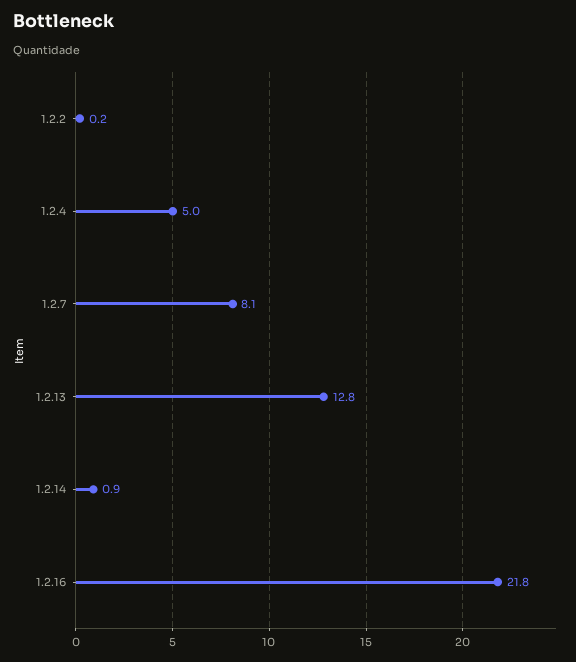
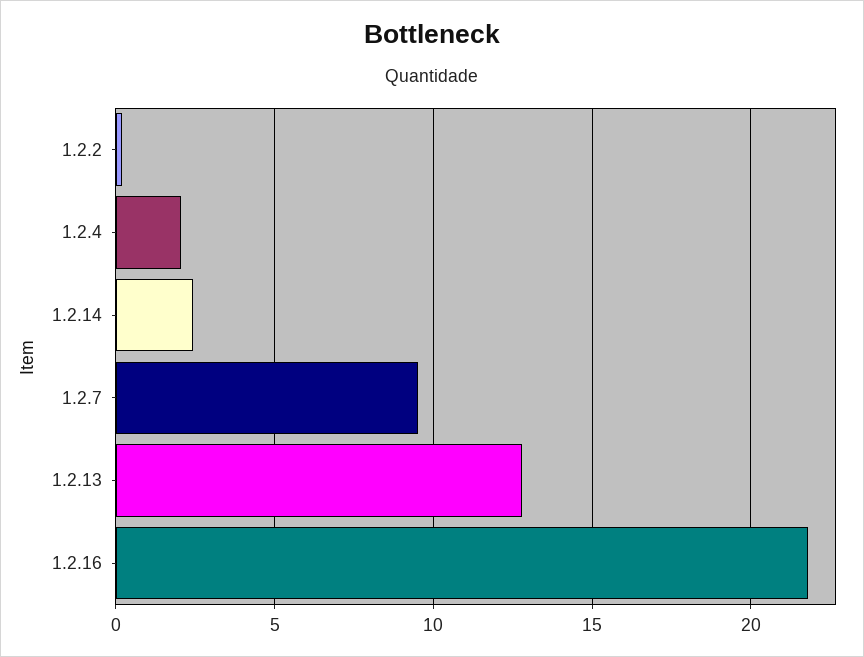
1.2.4: 5 -> 2
1.2.7: 8.1 -> 9.5
1.2.14: 0.9 -> 2.5

